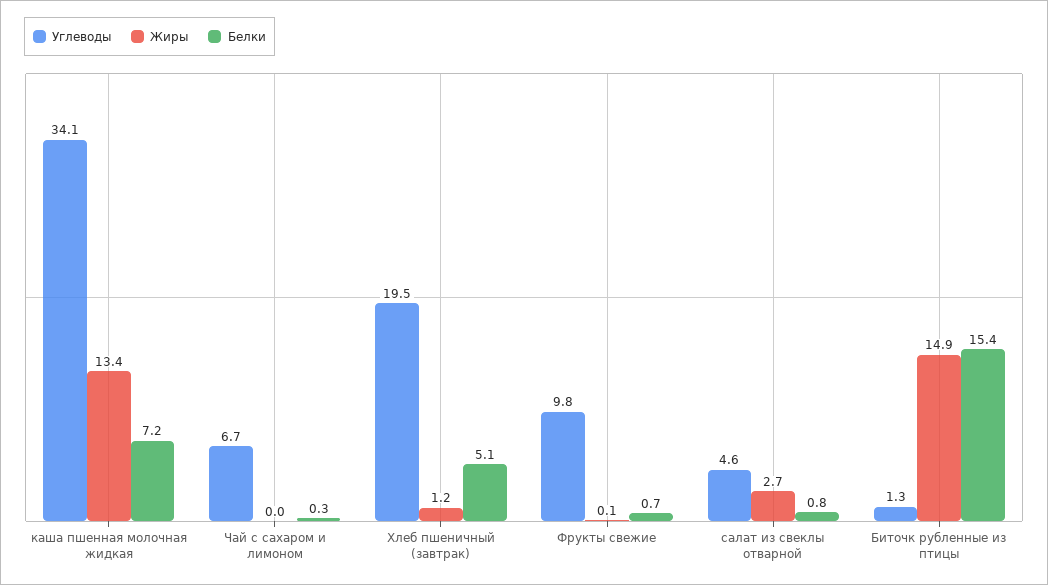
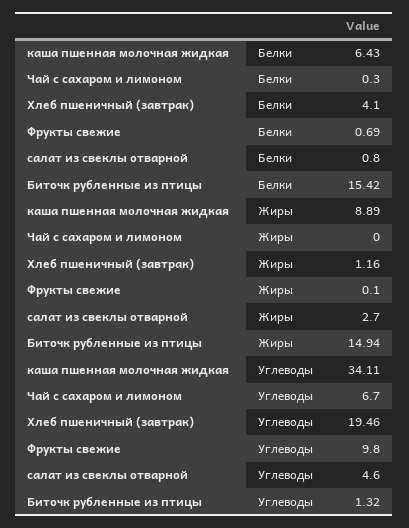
Жиры, каша пшенная молочная жидкая: 13.4 -> 8.89
Белки, каша пшенная молочная жидкая: 7.2 -> 6.43
Белки, Хлеб пшеничный (завтрак): 5.1 -> 4.1

